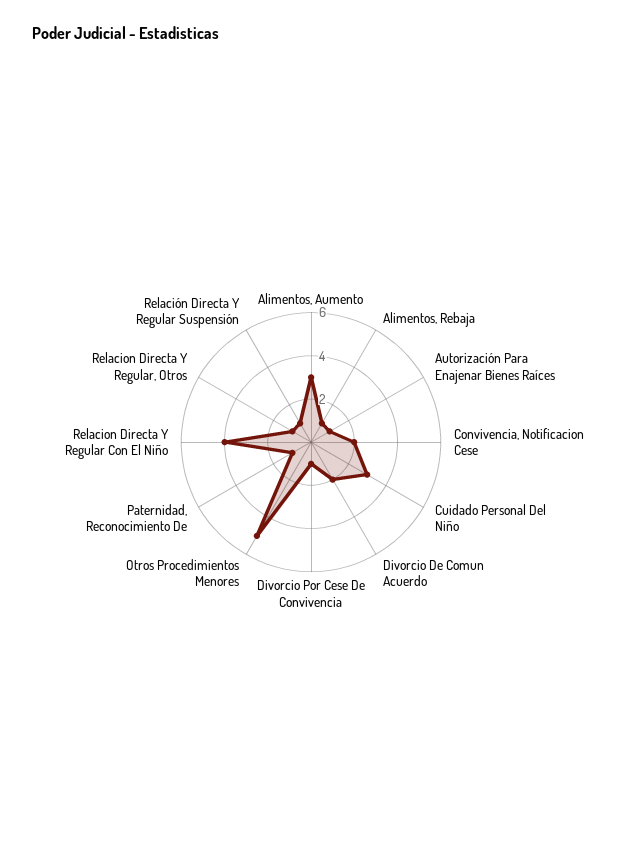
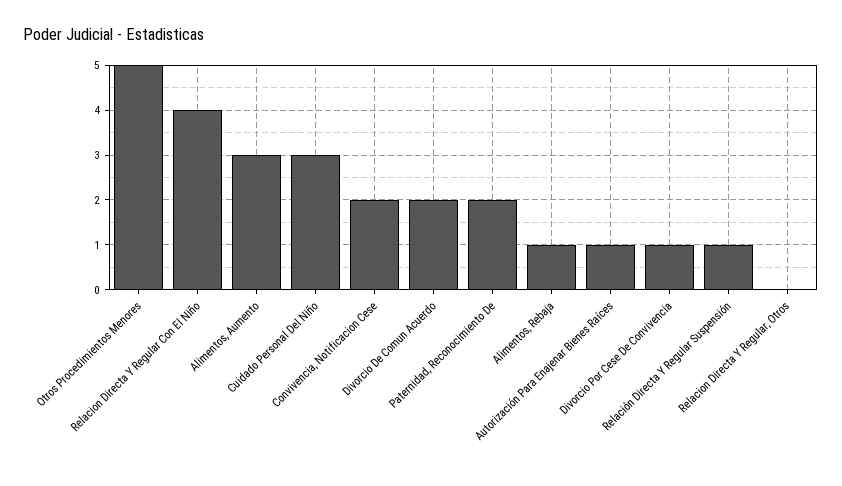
Paternidad, Reconocimiento De: 1 -> 2
Relacion Directa Y Regular, Otros: 1 -> 0

